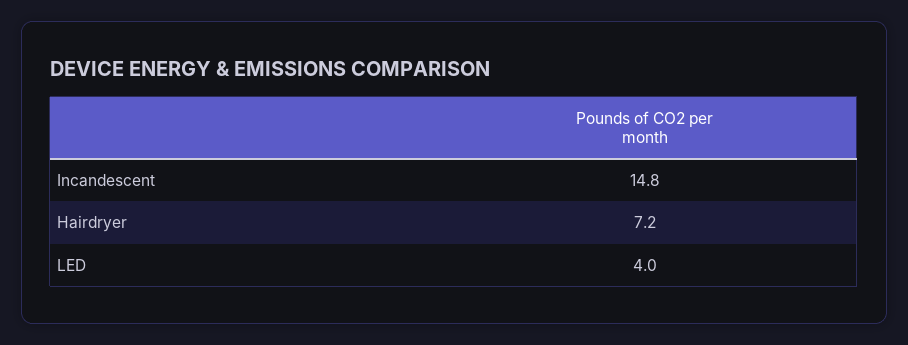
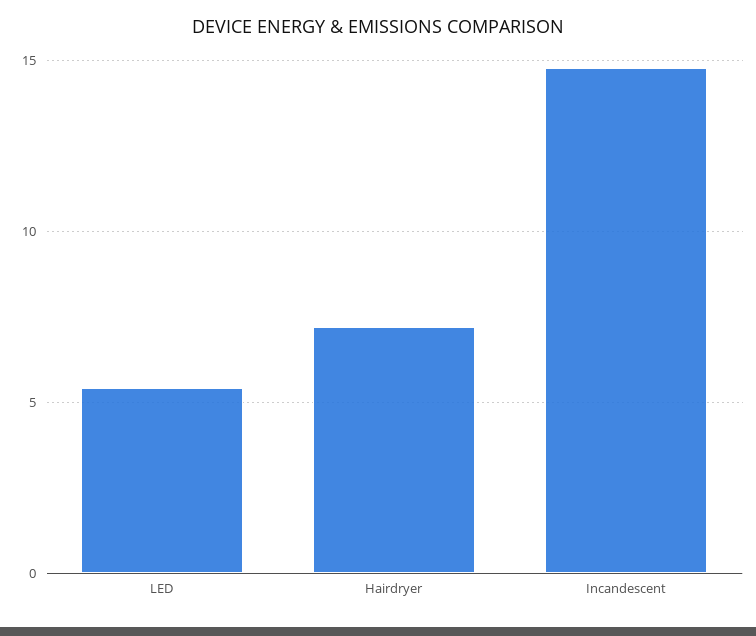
LED: 4 -> 5.5

